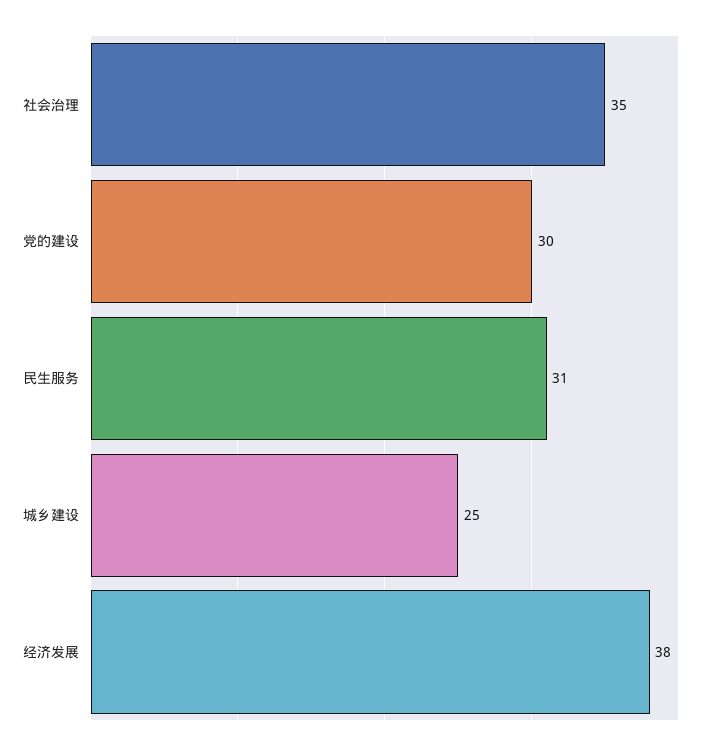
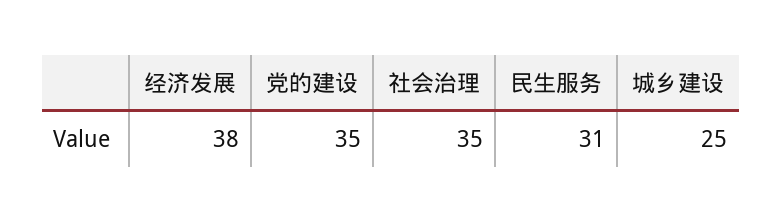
党的建设: 30 -> 35

